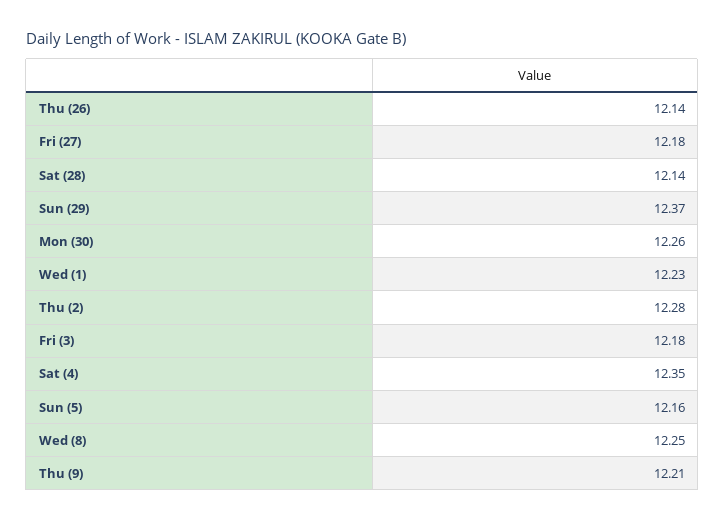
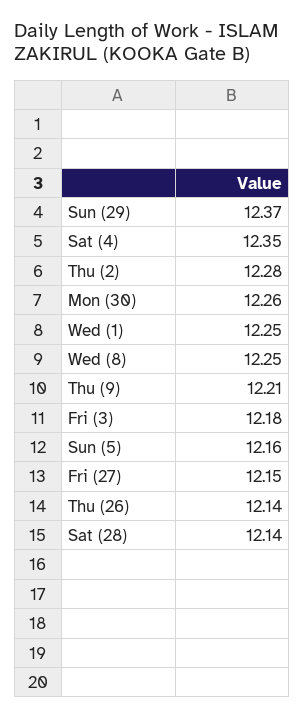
Fri (27): 12.18 -> 12.15
Wed (1): 12.23 -> 12.25

